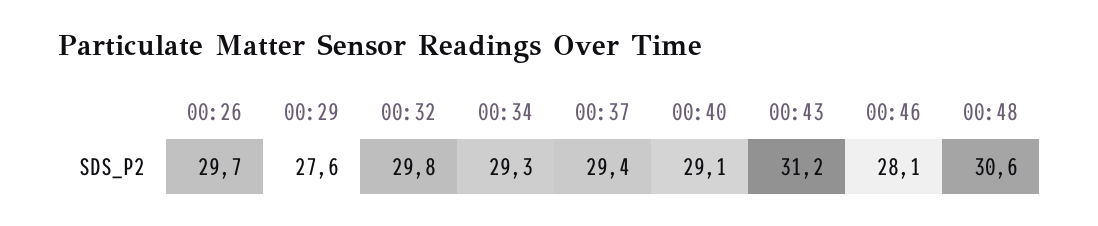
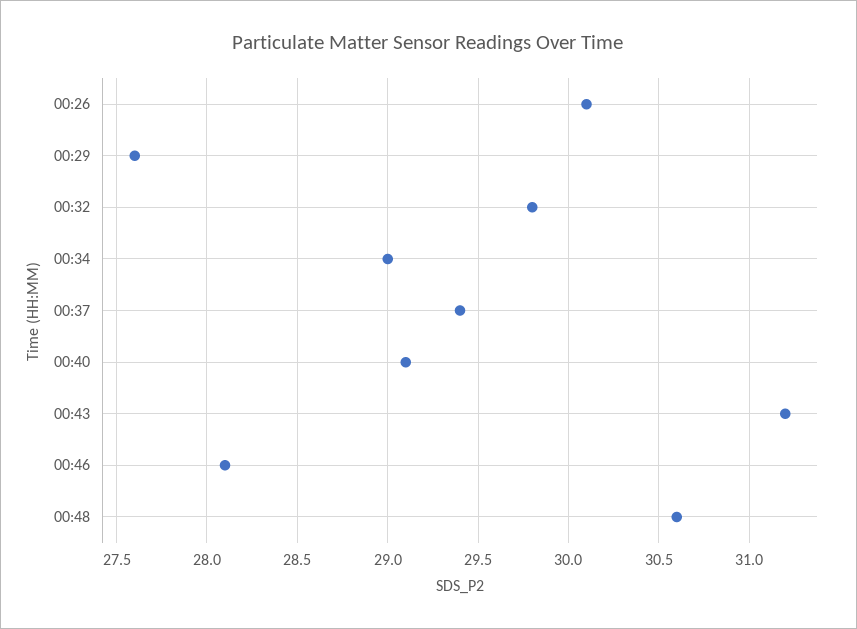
00:26: 29.7 -> 30.1
00:34: 29.3 -> 29

